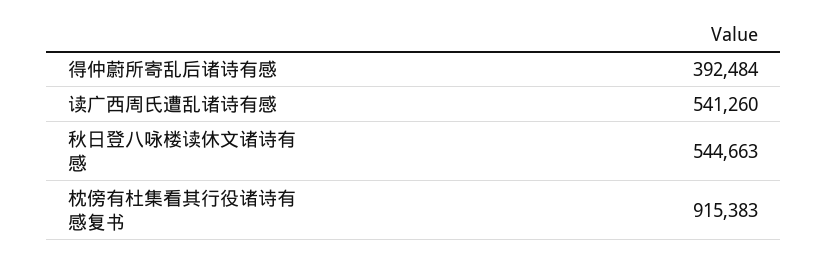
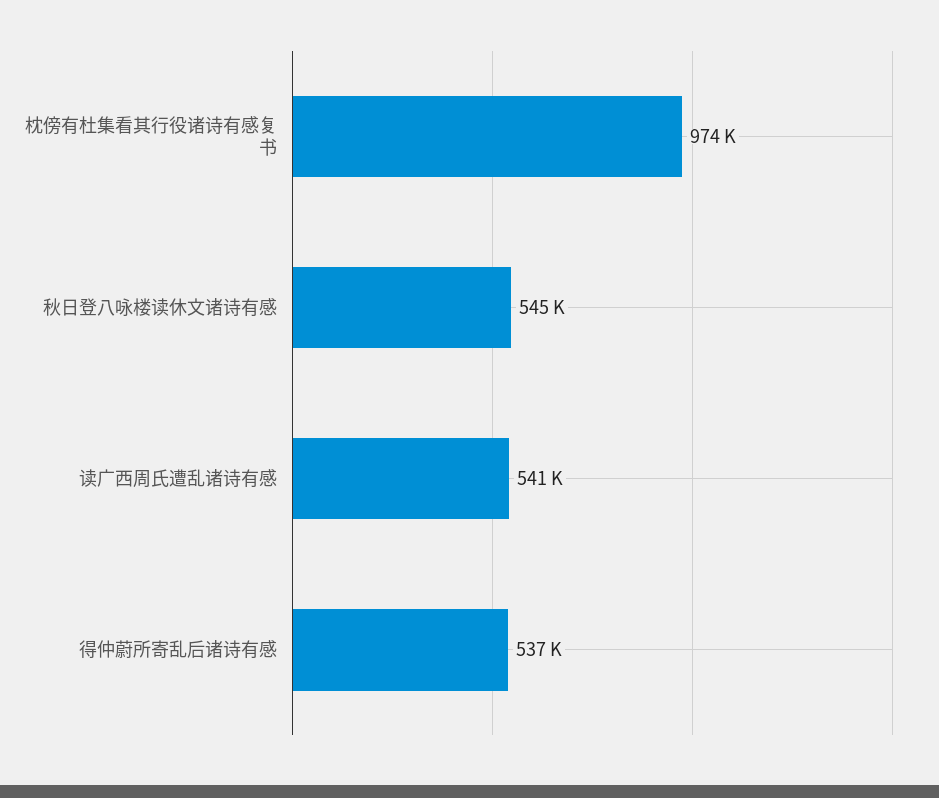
得仲蔚所寄乱后诸诗有感: 392484 -> 537000
枕傍有杜集看其行役诸诗有感复书: 915383 -> 974000

